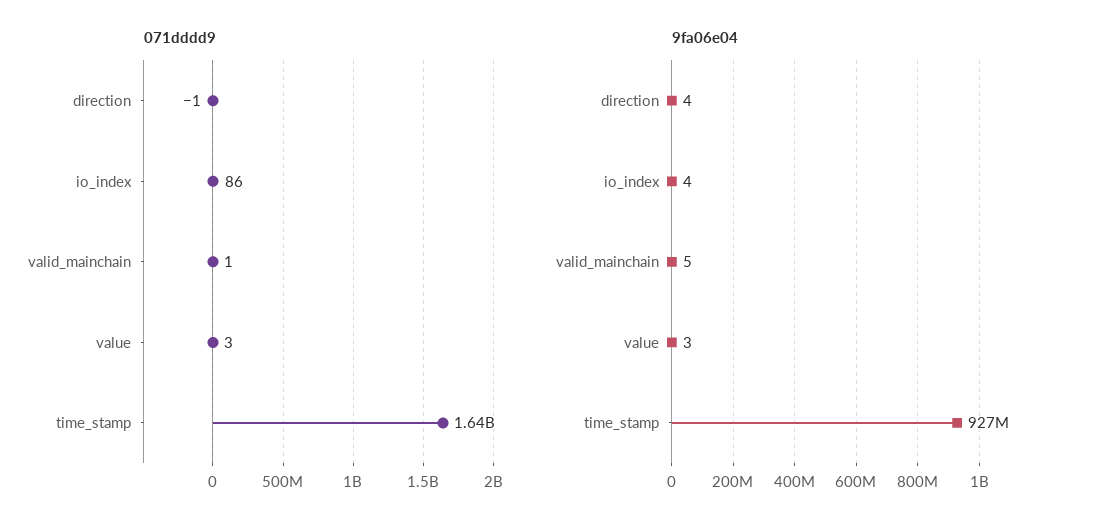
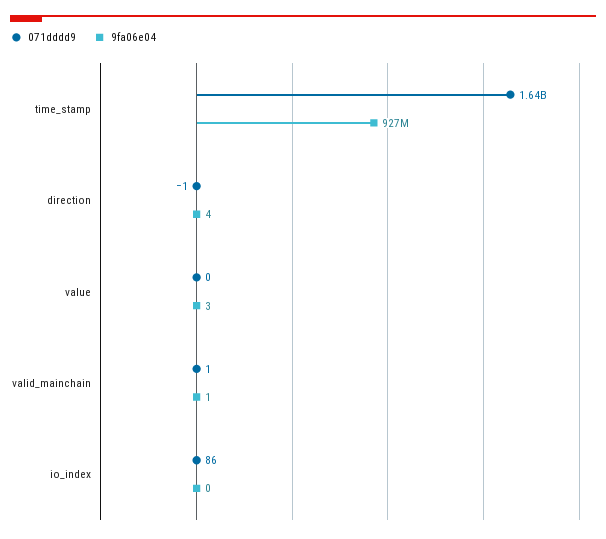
071dddd9, value: 3 -> 0
9fa06e04, io_index: 4 -> 0
9fa06e04, valid_mainchain: 5 -> 1

